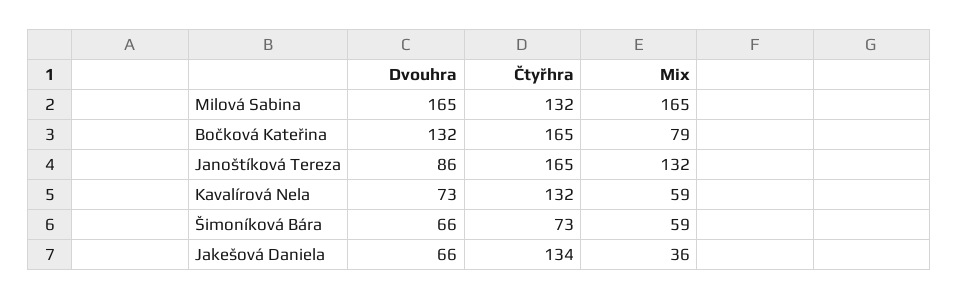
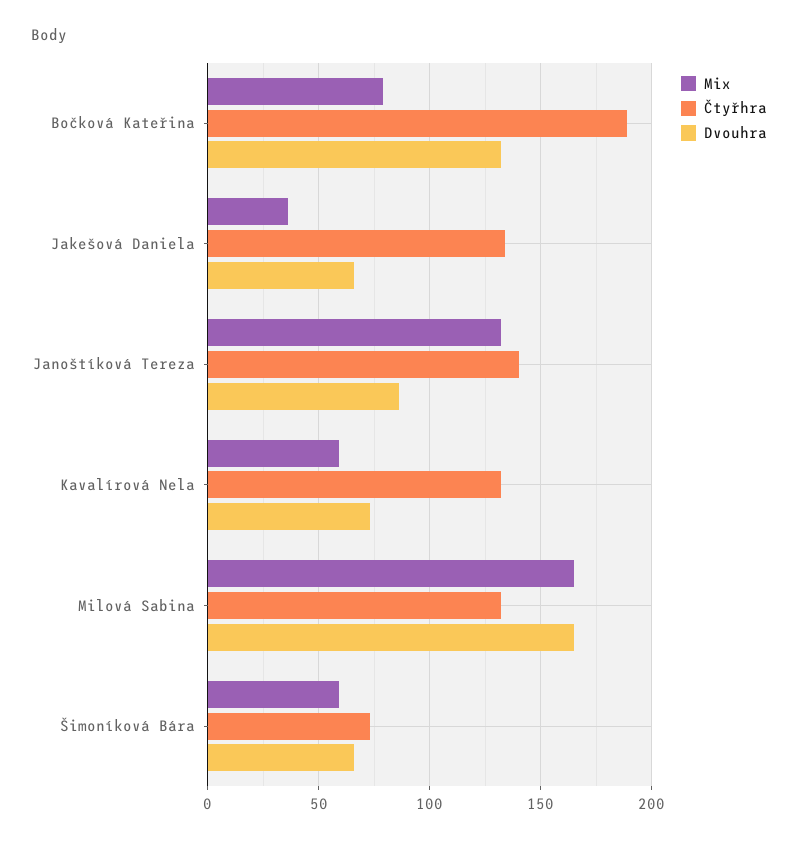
Čtyřhra, Bočková Kateřina: 165 -> 190
Čtyřhra, Janoštíková Tereza: 165 -> 140

